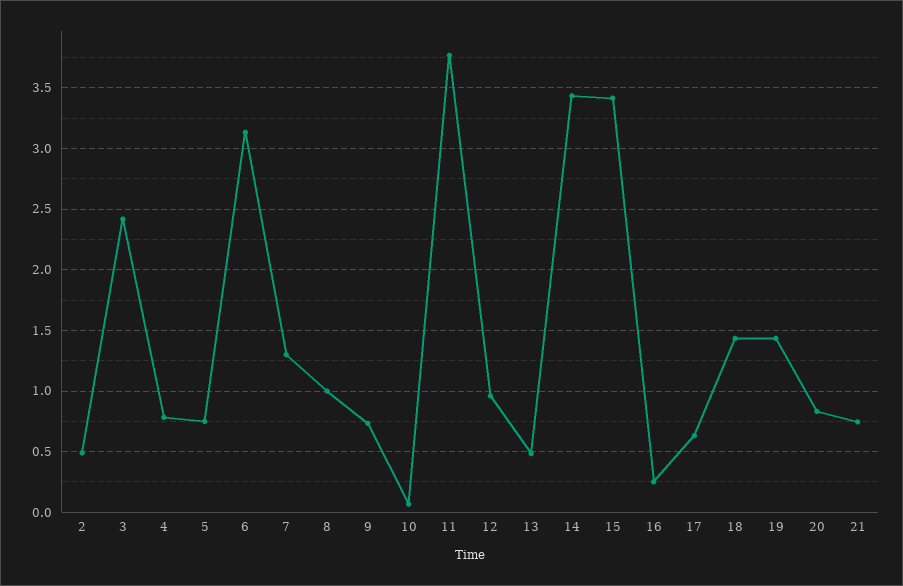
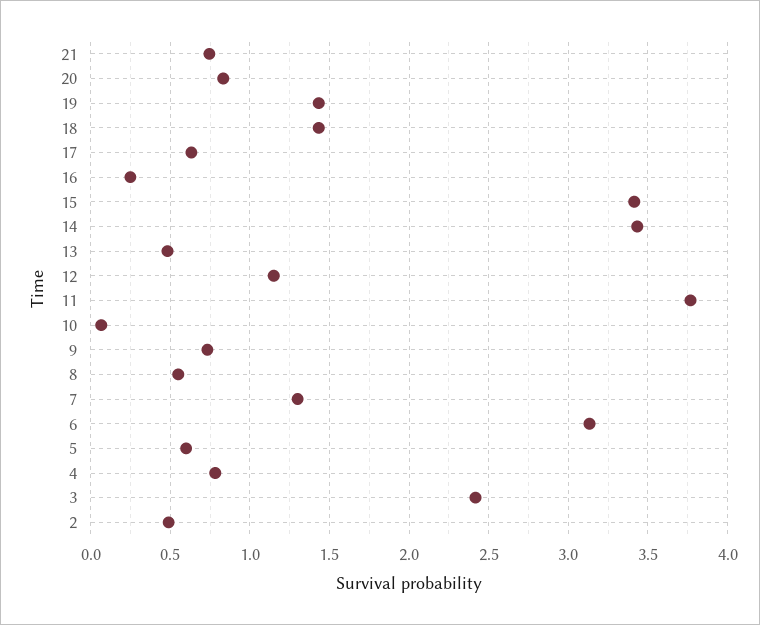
5: 0.75 -> 0.6
8: 1 -> 0.55
12: 0.95 -> 1.15

